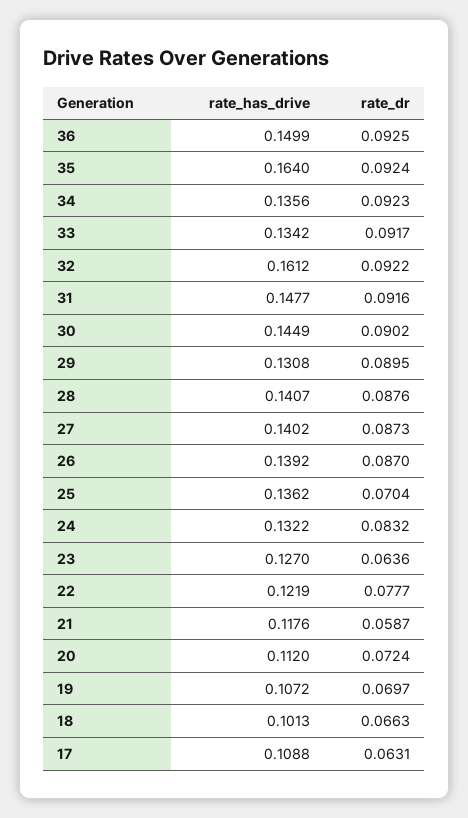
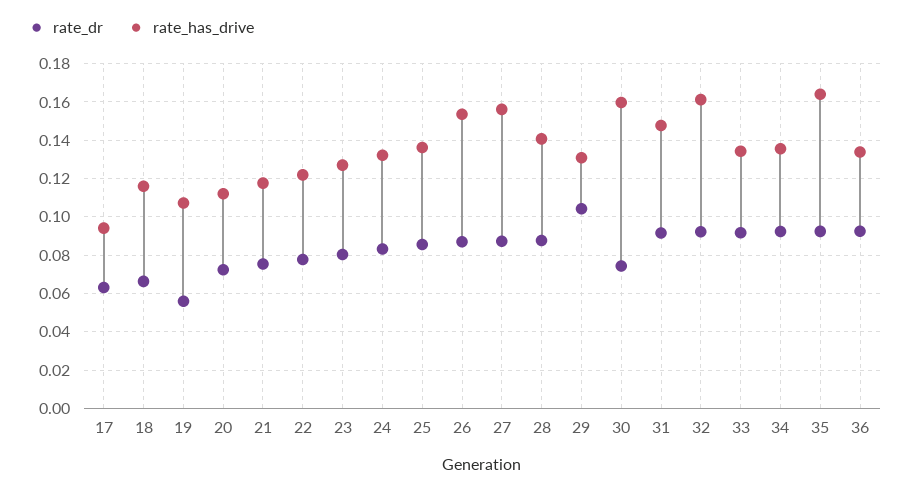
rate_has_drive, 36: 0.1499 -> 0.135
rate_has_drive, 30: 0.1449 -> 0.16
rate_dr, 30: 0.0902 -> 0.075
rate_dr, 29: 0.0895 -> 0.105
rate_has_drive, 27: 0.1402 -> 0.155
rate_has_drive, 26: 0.1392 -> 0.155
rate_dr, 25: 0.0704 -> 0.085
rate_dr, 23: 0.0636 -> 0.08
rate_dr, 21: 0.0587 -> 0.075
rate_dr, 19: 0.0697 -> 0.055
rate_has_drive, 18: 0.1013 -> 0.115
rate_has_drive, 17: 0.1088 -> 0.095

